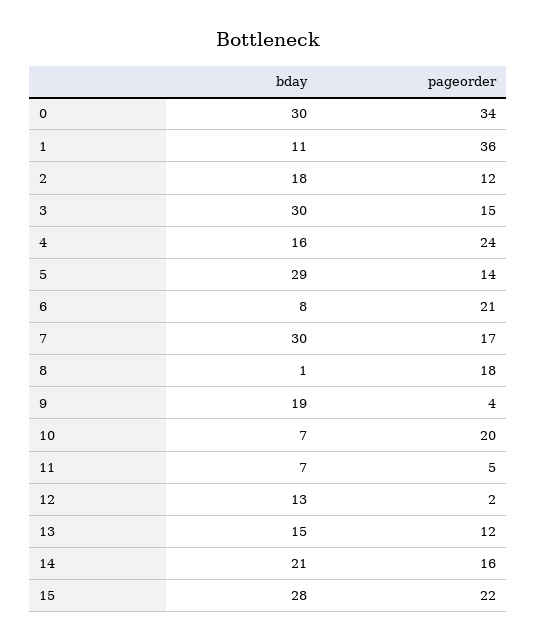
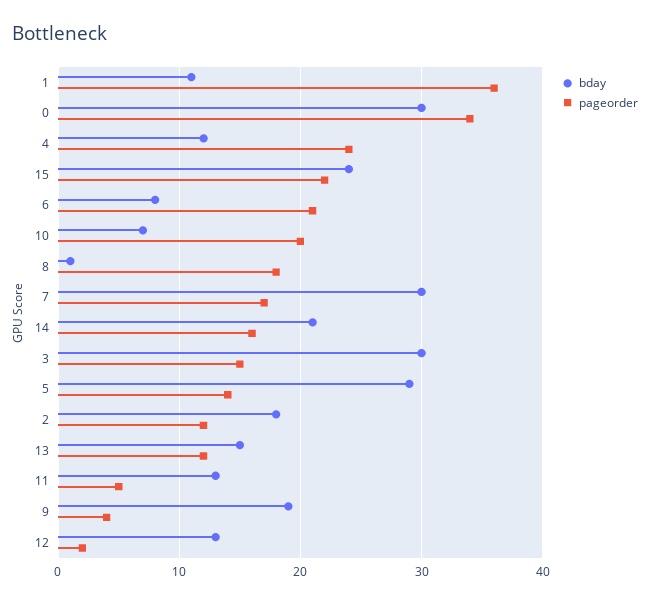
bday, 4: 16 -> 12
bday, 11: 7 -> 13
bday, 15: 28 -> 24

